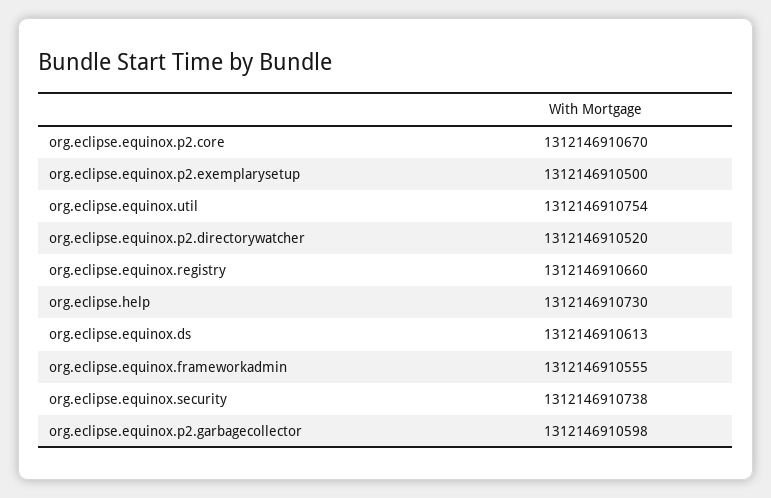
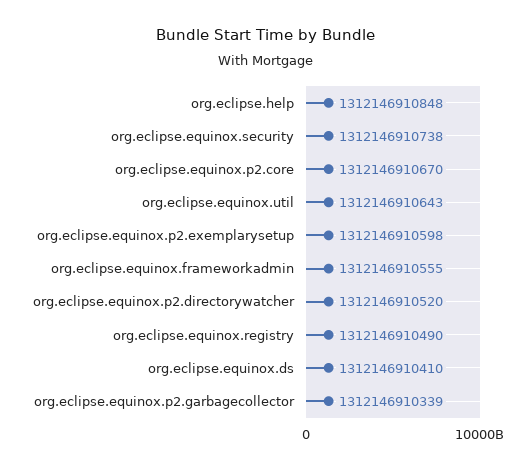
org.eclipse.equinox.p2.exemplarysetup: 1312146910500 -> 1312146910598
org.eclipse.equinox.util: 1312146910754 -> 1312146910643
org.eclipse.equinox.registry: 1312146910660 -> 1312146910490
org.eclipse.help: 1312146910730 -> 1312146910848
org.eclipse.equinox.ds: 1312146910613 -> 1312146910410
org.eclipse.equinox.p2.garbagecollector: 1312146910598 -> 1312146910339

